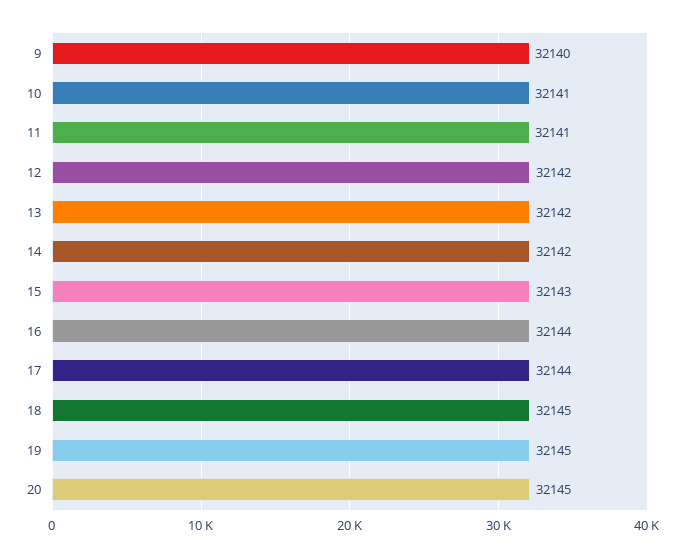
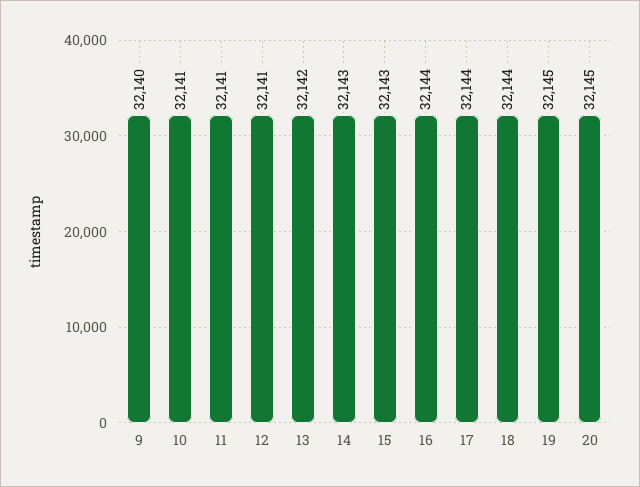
12: 32142 -> 32141
14: 32142 -> 32143
18: 32145 -> 32144

